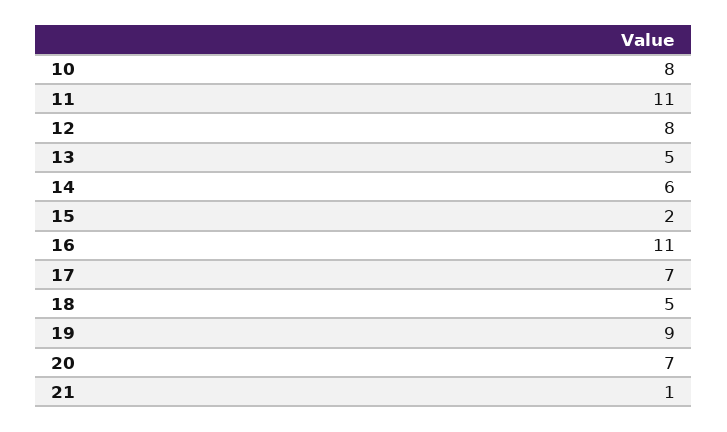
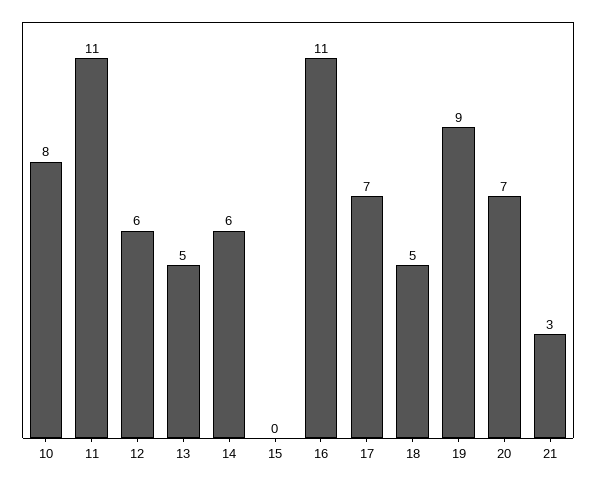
12: 8 -> 6
15: 2 -> 0
21: 1 -> 3

